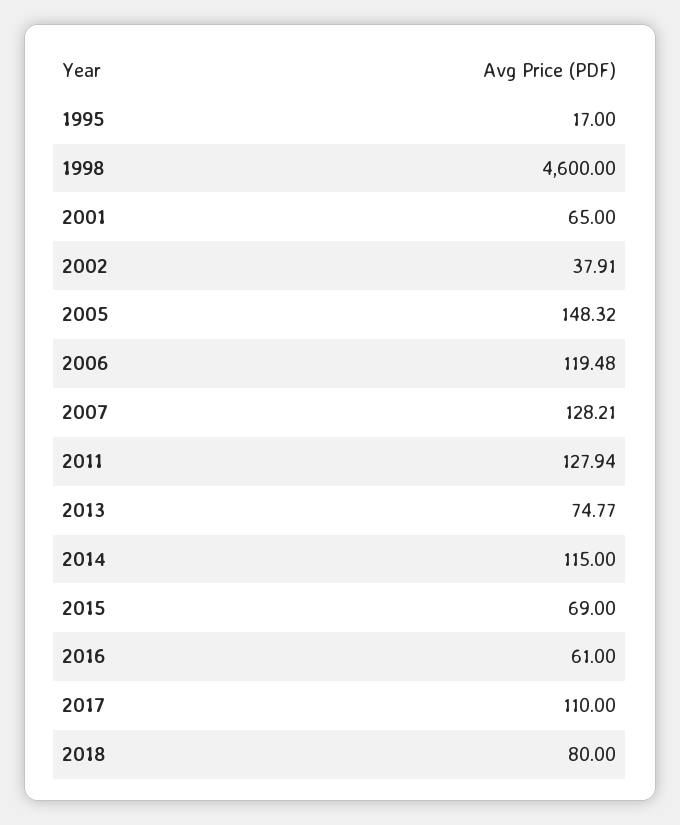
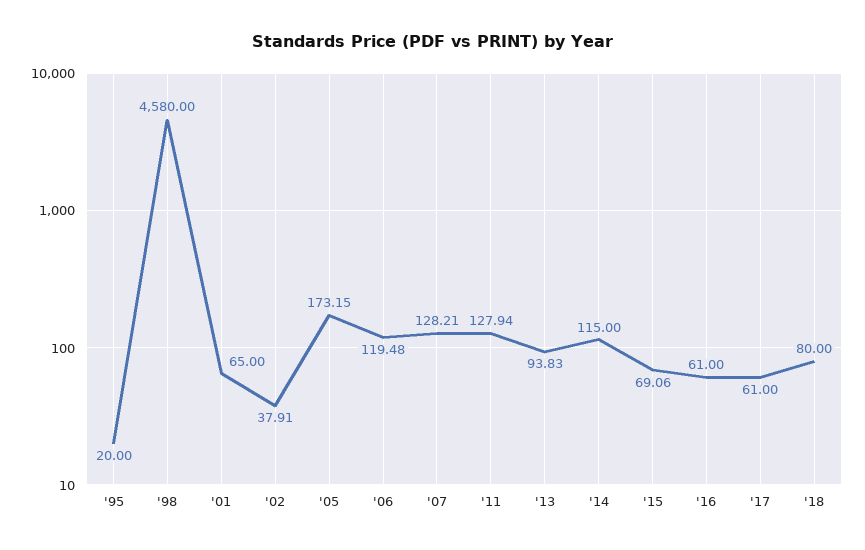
1995: 17 -> 20
1998: 4600 -> 4580
2005: 148.32 -> 173.15
2013: 74.77 -> 93.83
2015: 69 -> 69.06
2017: 110 -> 61

